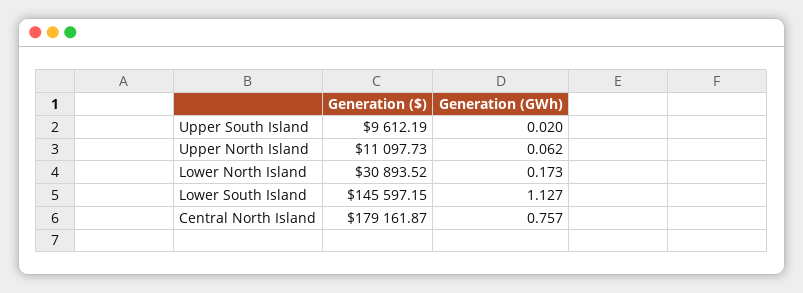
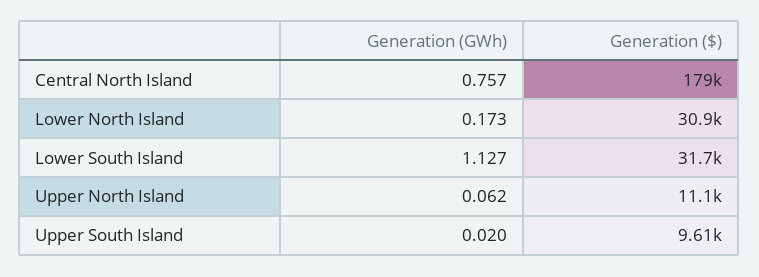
Generation ($), Lower South Island: 145597.15 -> 31700

